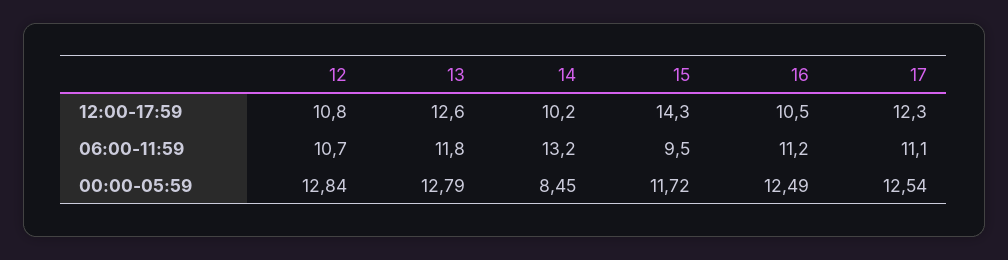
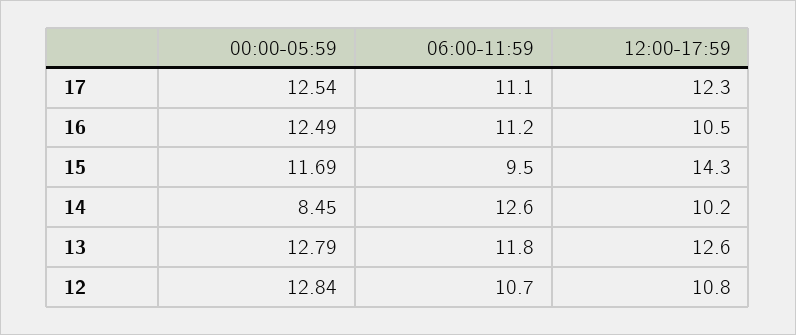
14, 06:00-11:59: 13.2 -> 12.6
15, 00:00-05:59: 11.72 -> 11.69

